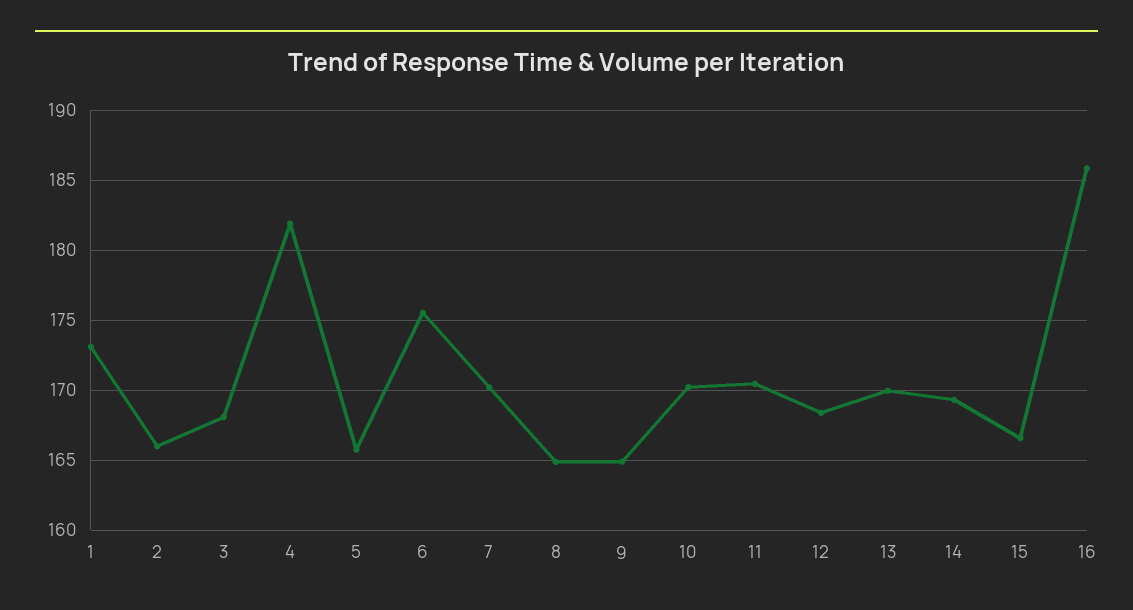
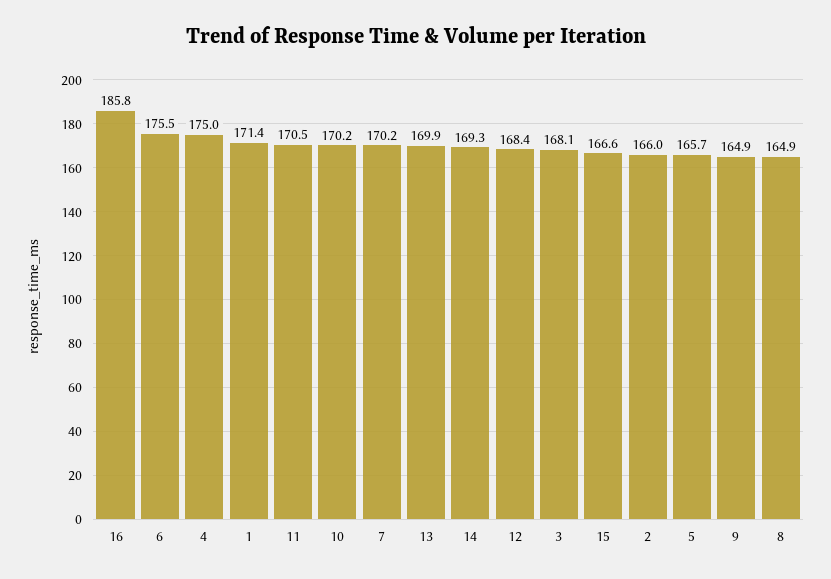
1: 173 -> 171.4
4: 182 -> 175

